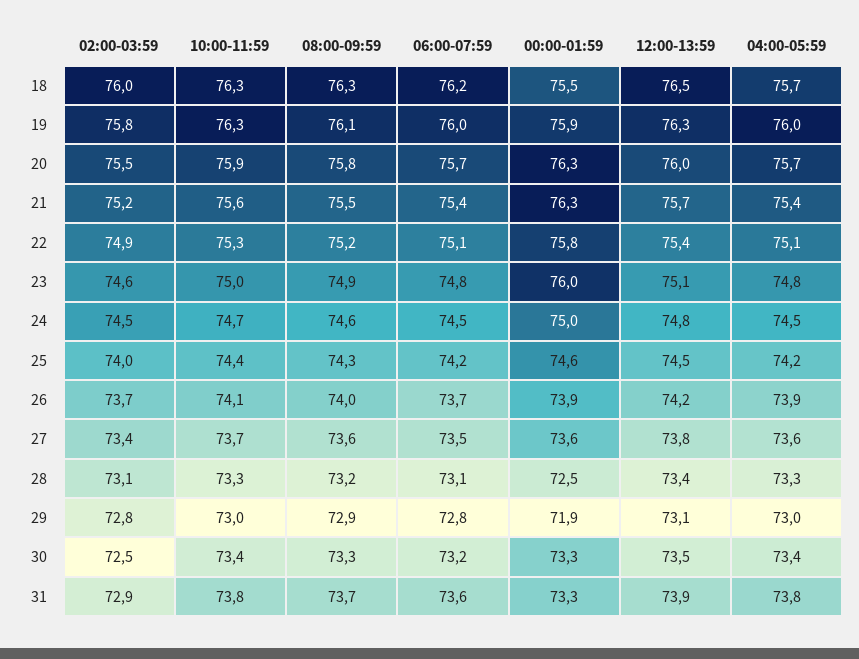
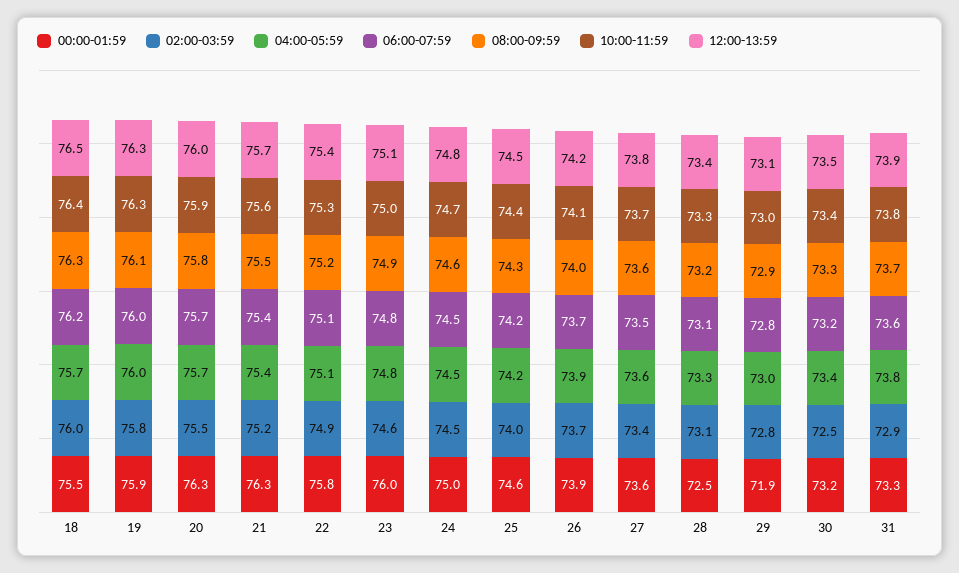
10:00-11:59, 18: 76.3 -> 76.4
00:00-01:59, 30: 73.3 -> 73.2

